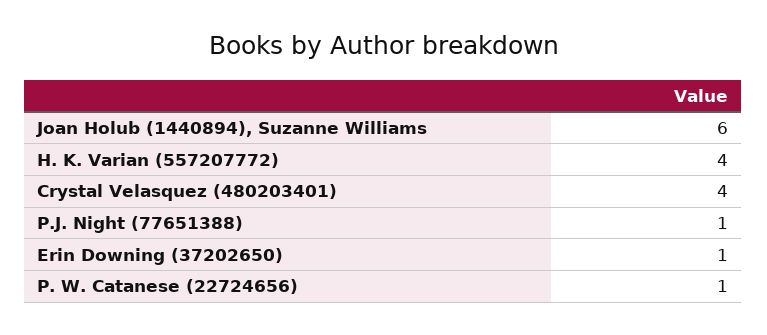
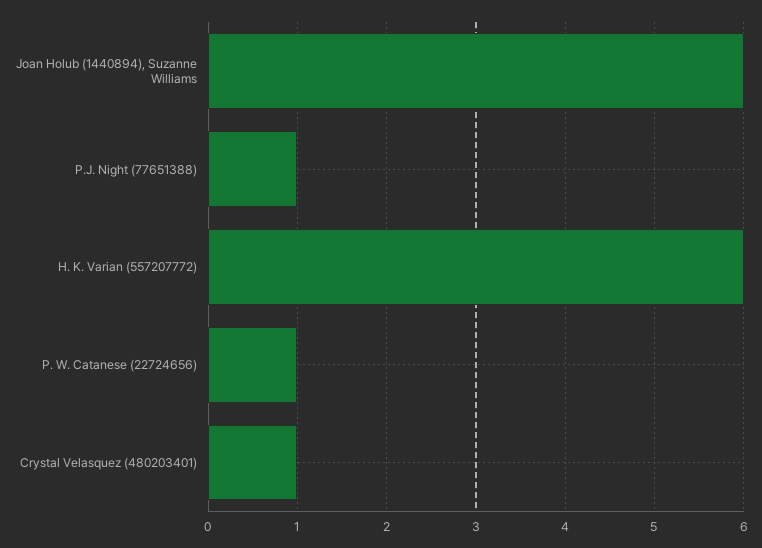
H. K. Varian (557207772): 4 -> 6
Crystal Velasquez (480203401): 4 -> 1
Erin Downing (37202650): 1 -> none

